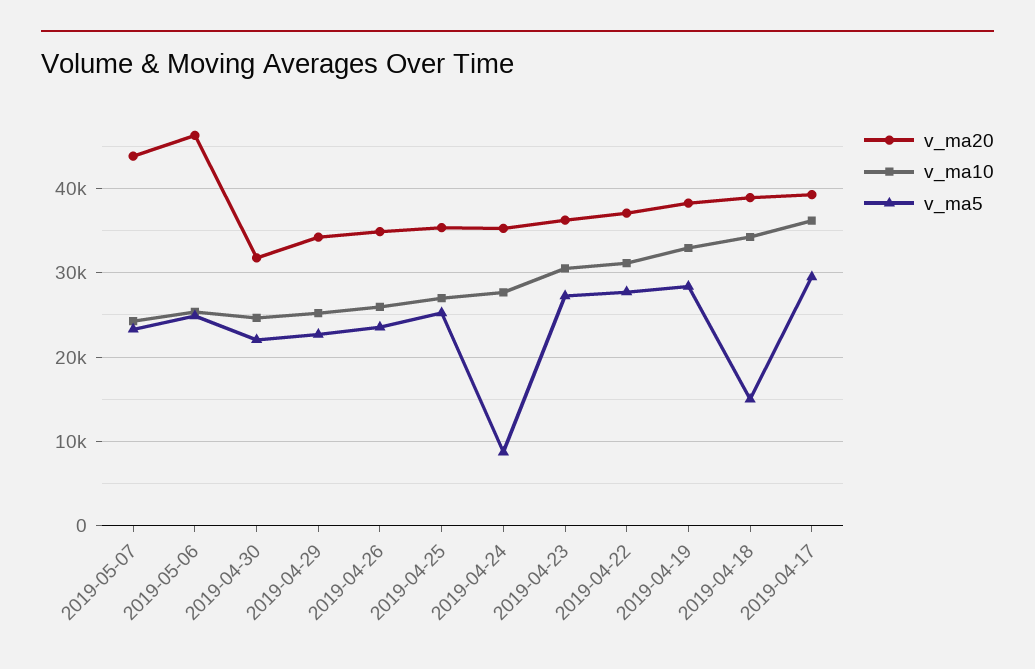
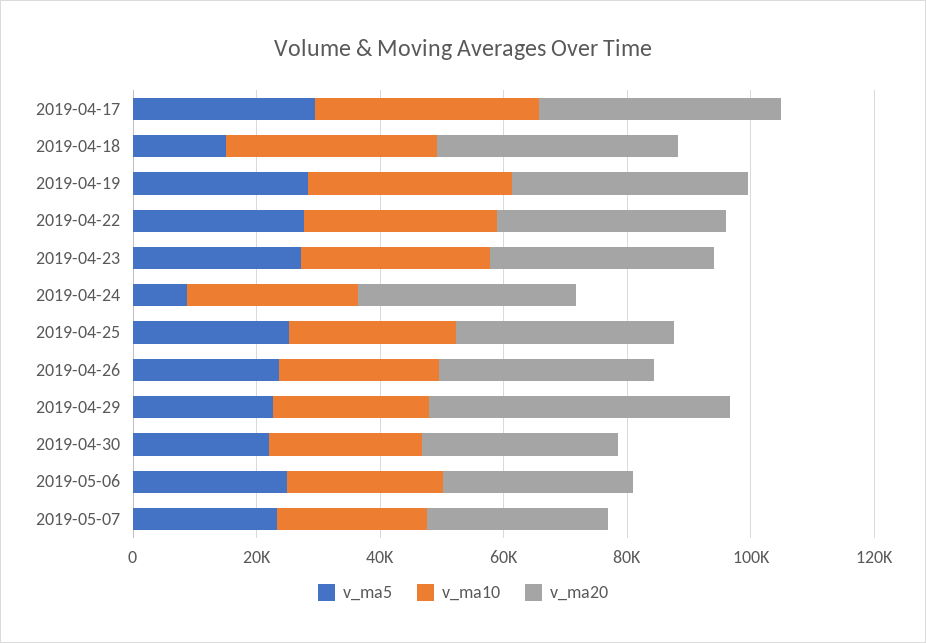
v_ma20, 2019-05-07: 44000 -> 30000
v_ma20, 2019-05-06: 46000 -> 30000
v_ma20, 2019-04-29: 34000 -> 50000

